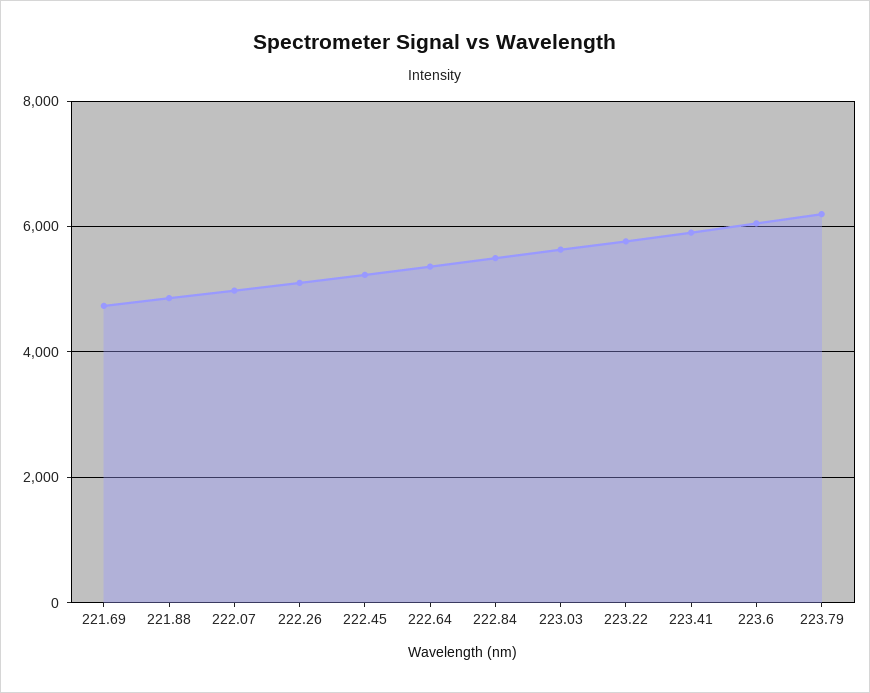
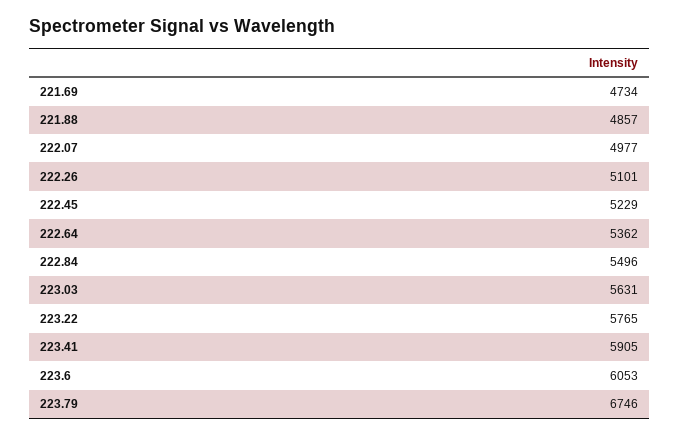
223.79: 6200 -> 6746

